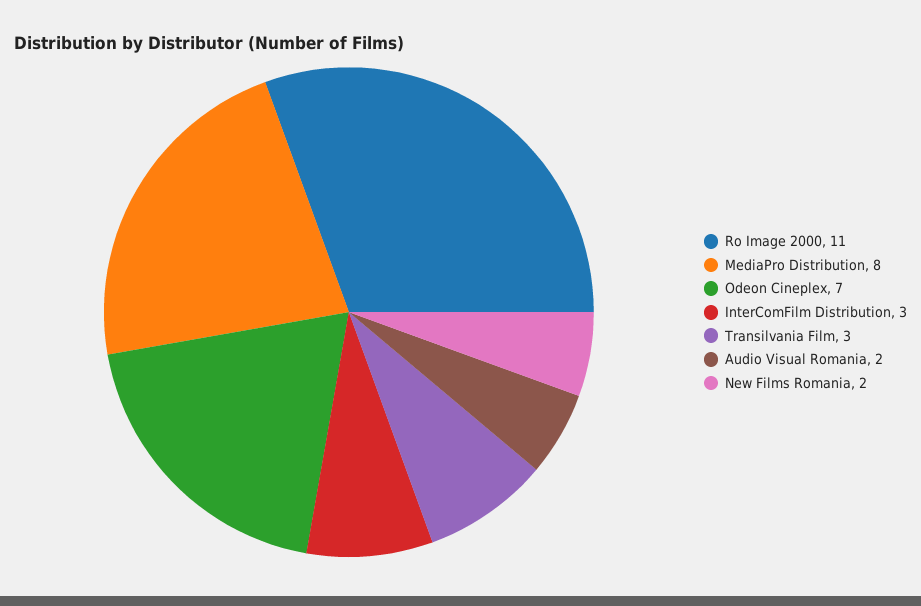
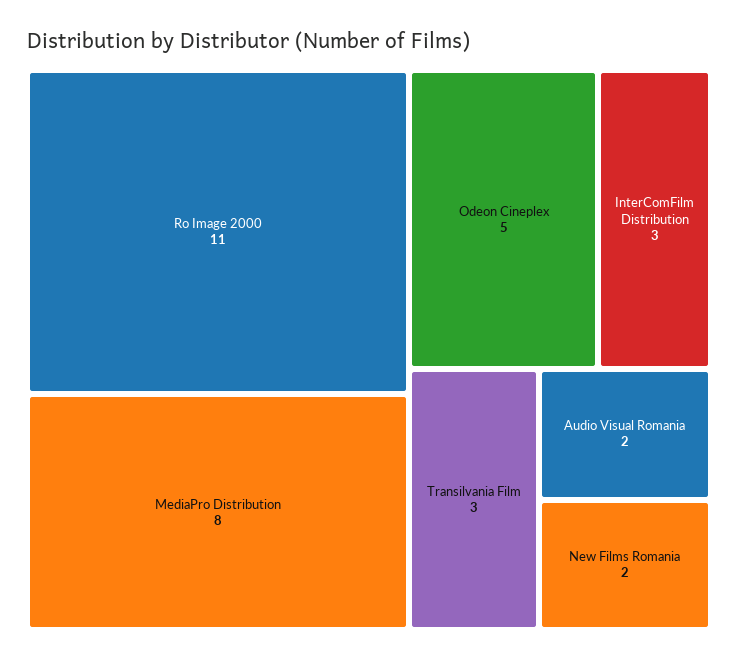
Odeon Cineplex: 7 -> 5

